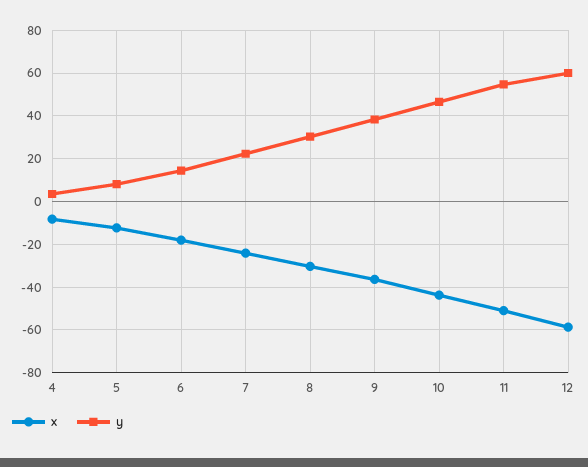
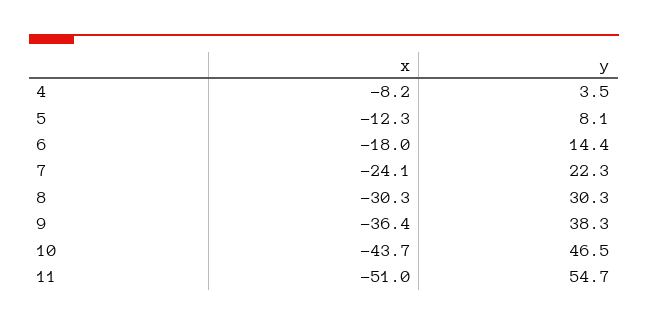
x, 12: -60 -> none
y, 12: 60 -> none

